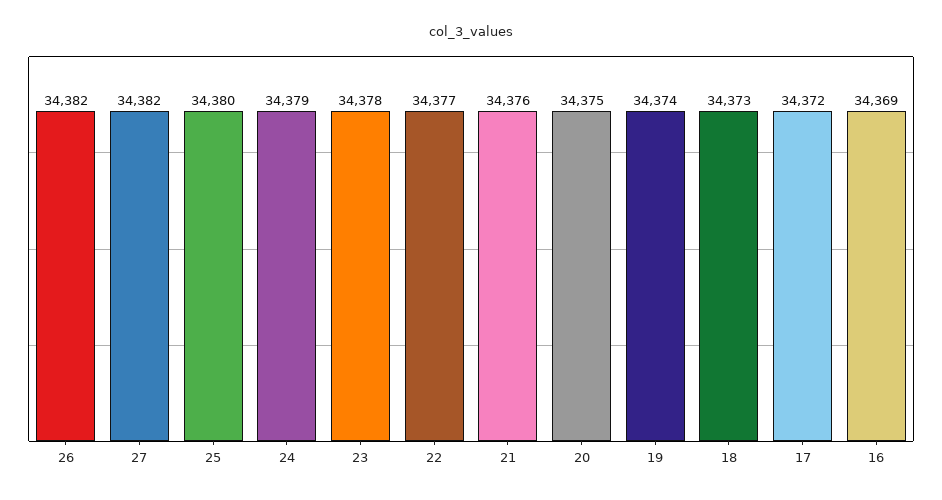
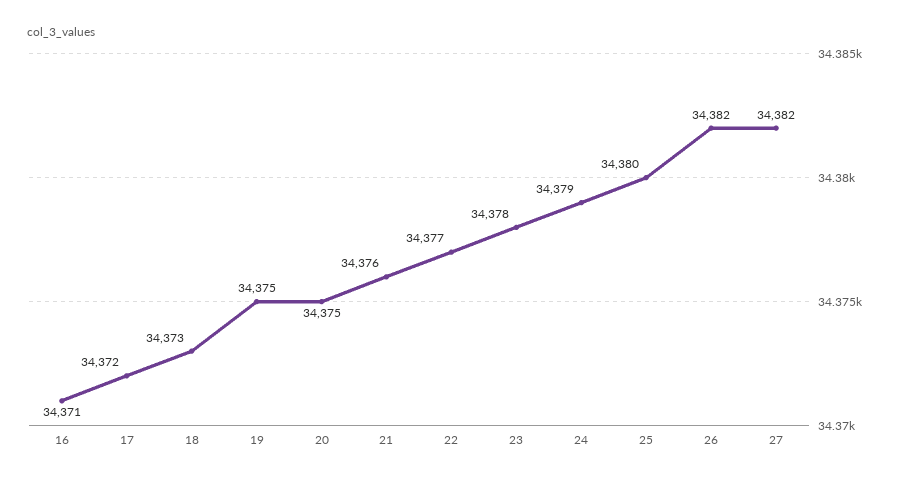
19: 34374 -> 34375
16: 34369 -> 34371

